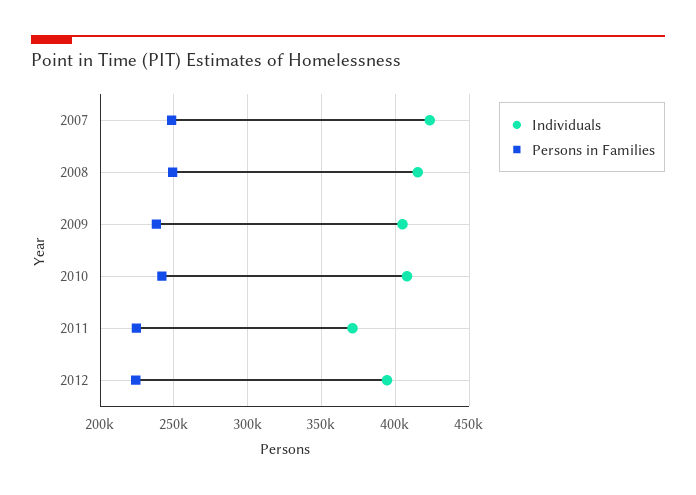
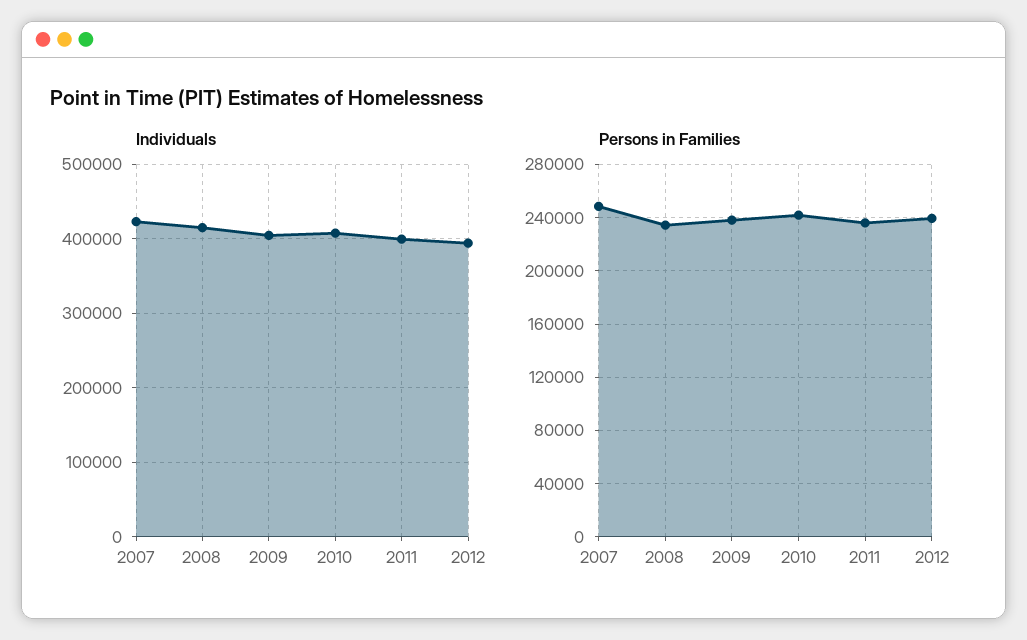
Persons in Families, 2008: 250000 -> 235000
Individuals, 2011: 370000 -> 400000
Persons in Families, 2011: 225000 -> 235000
Persons in Families, 2012: 225000 -> 240000

